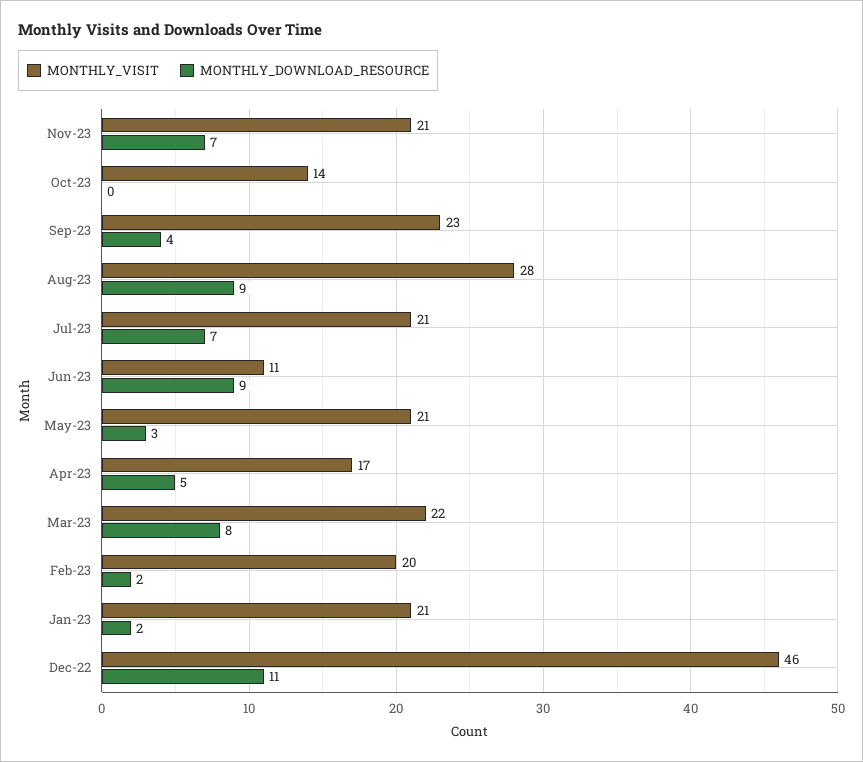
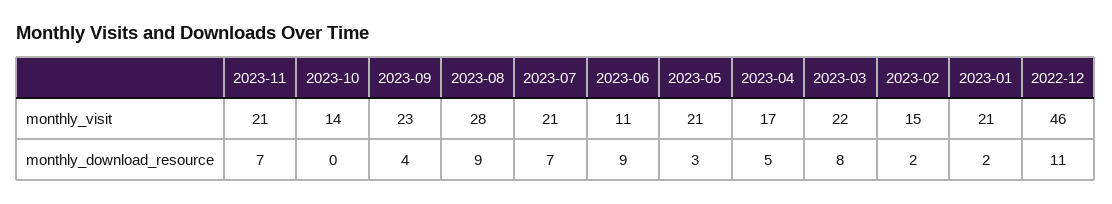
MONTHLY_VISIT, Feb-23: 20 -> 15

